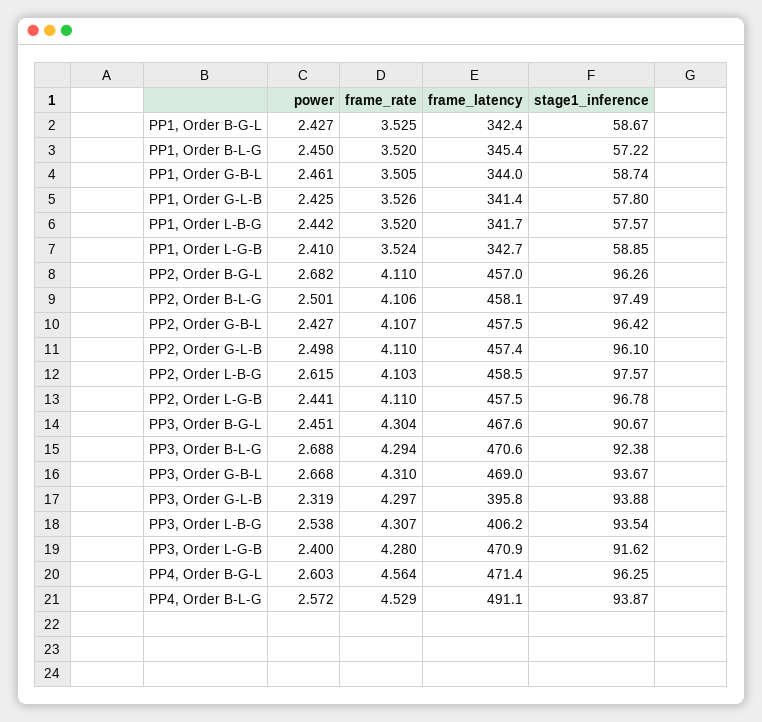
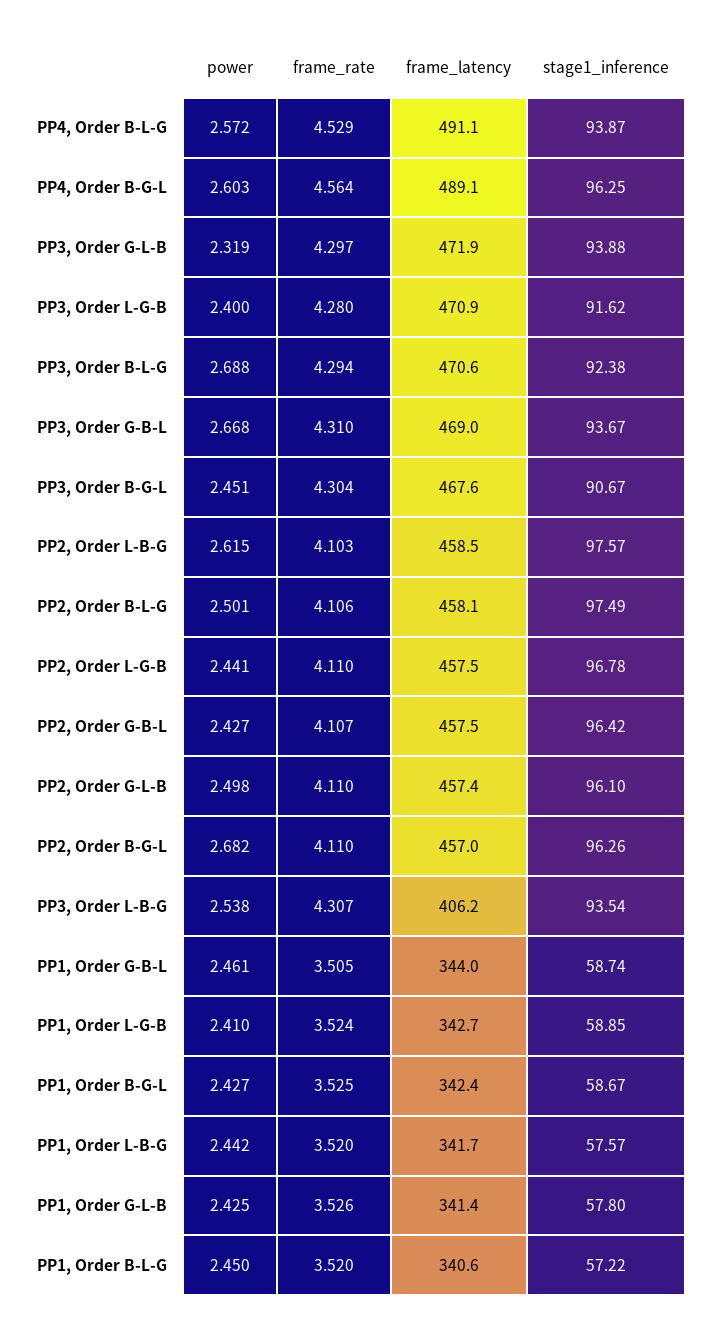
frame_latency, PP1, Order B-L-G: 345.4 -> 340.6
frame_latency, PP3, Order G-L-B: 395.8 -> 471.9
frame_latency, PP4, Order B-G-L: 471.4 -> 489.1

